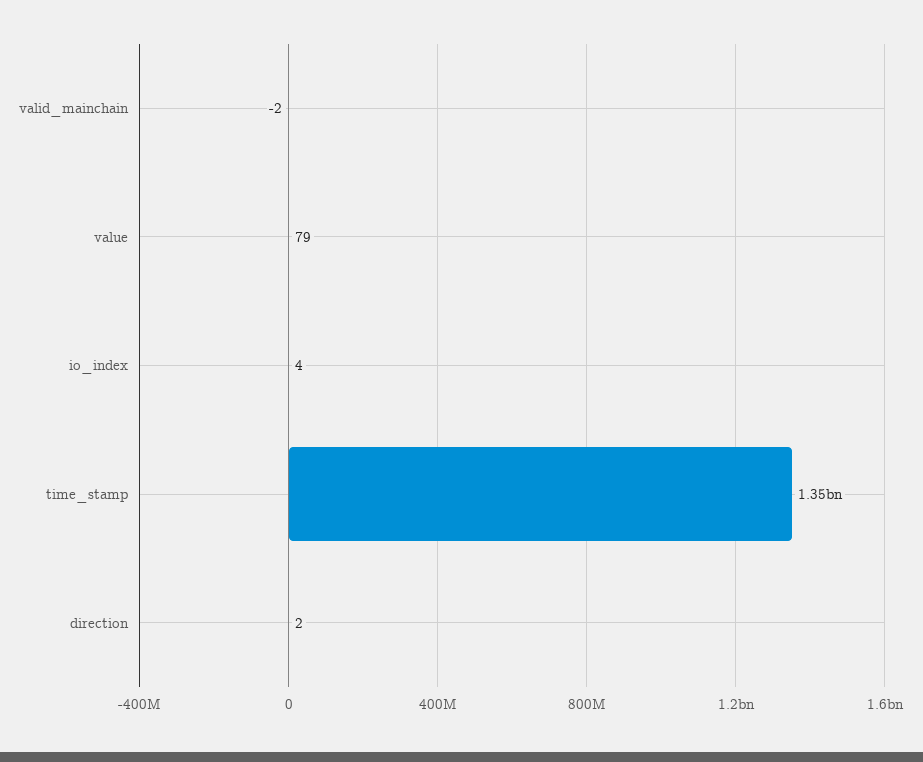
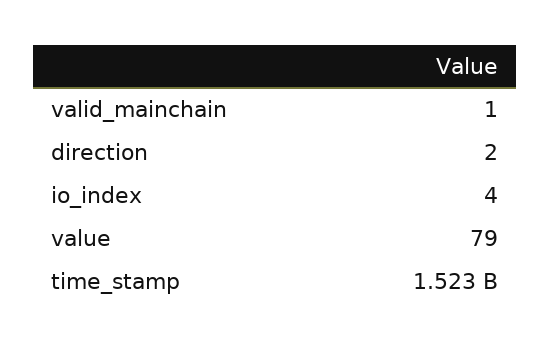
valid_mainchain: -2 -> 1
time_stamp: 1350000000 -> 1523000000

